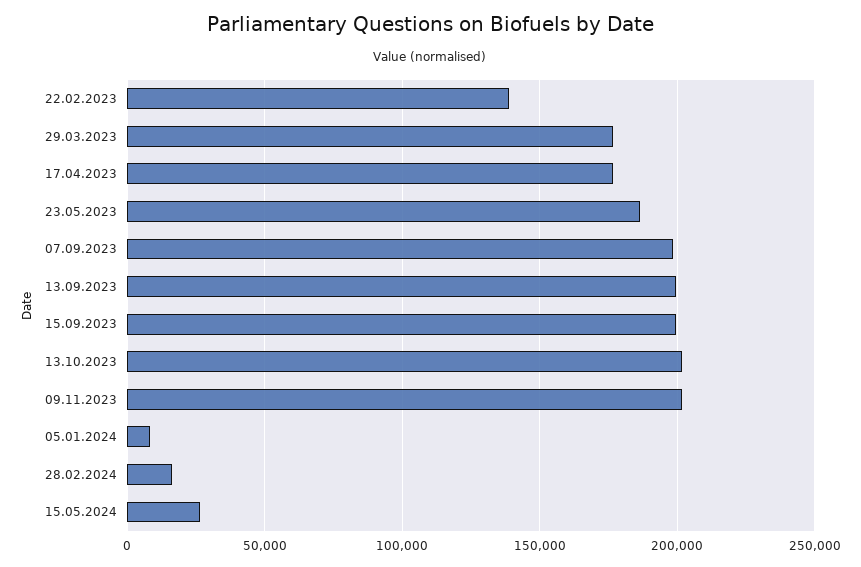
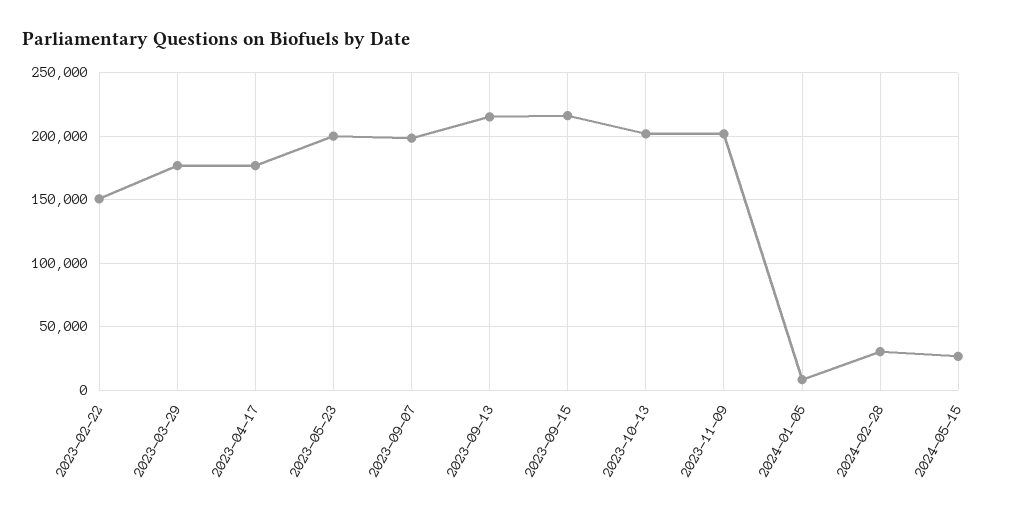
22.02.2023: 140000 -> 150000
23.05.2023: 185000 -> 200000
13.09.2023: 200000 -> 215000
15.09.2023: 200000 -> 215000
28.02.2024: 15000 -> 30000

